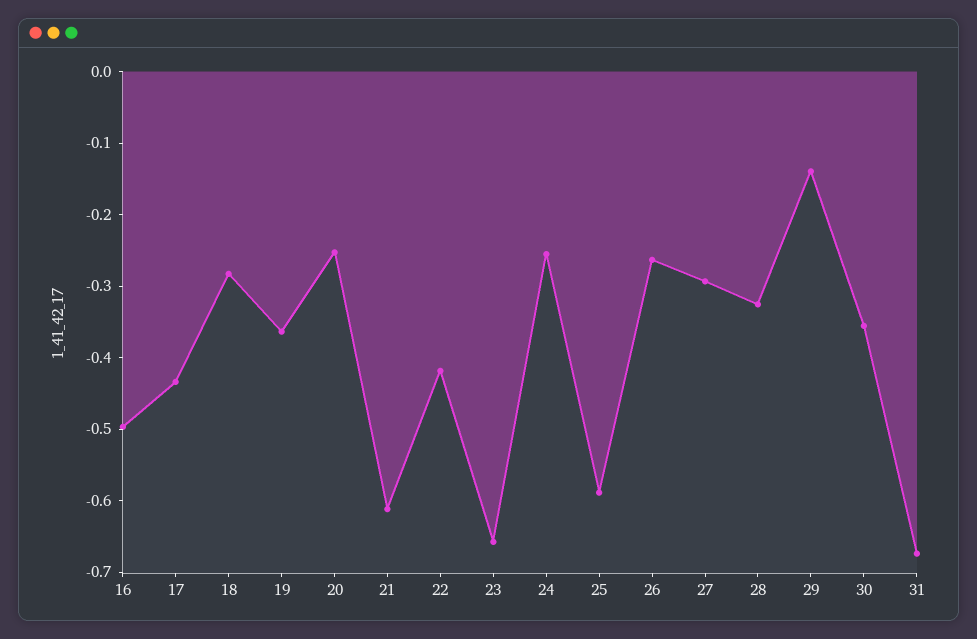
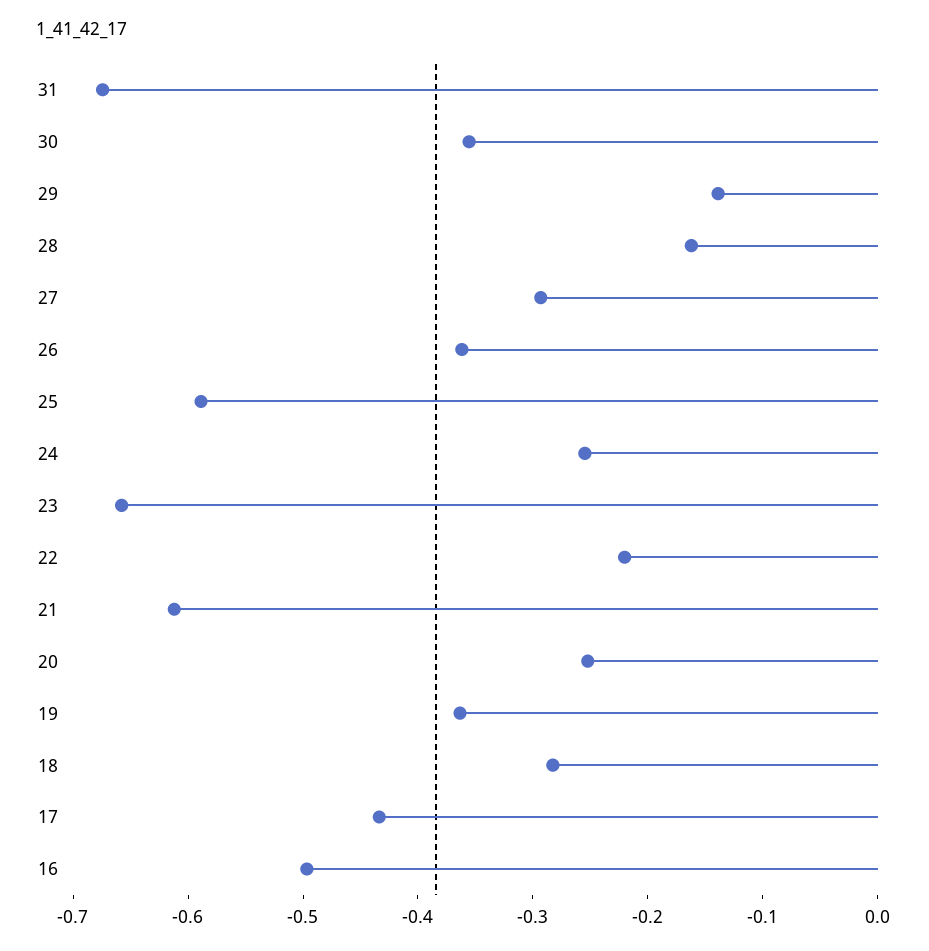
22: -0.42 -> -0.22
26: -0.26 -> -0.36
28: -0.32 -> -0.16

